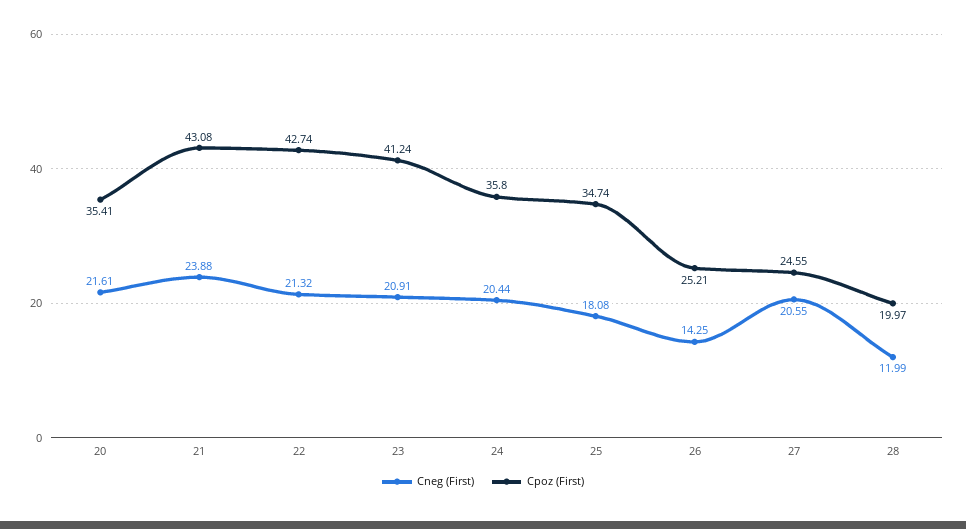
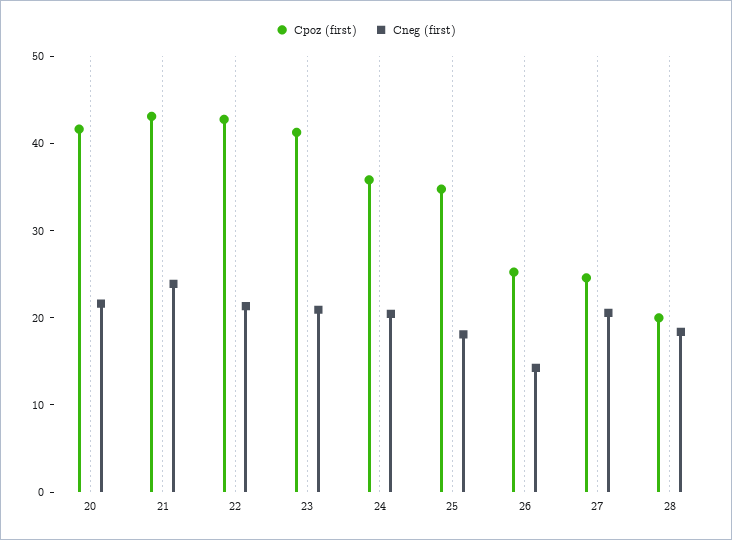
Cpoz (First), 20: 35.41 -> 42
Cneg (First), 28: 11.99 -> 18

